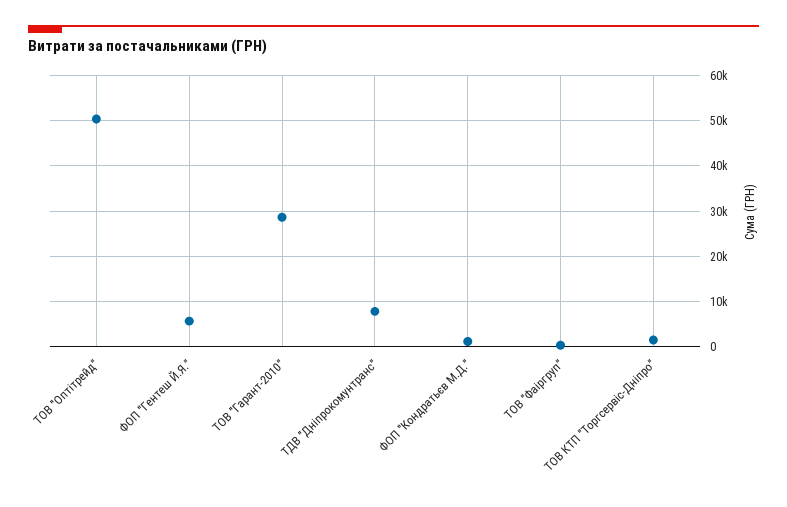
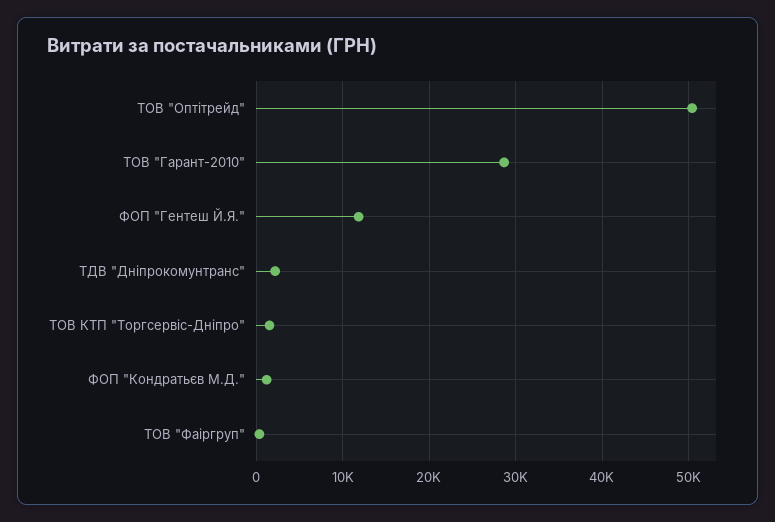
ФОП "Гентеш Й.Я.": 6000 -> 12000
ТДВ "Дніпрокомунтранс": 8000 -> 2000

